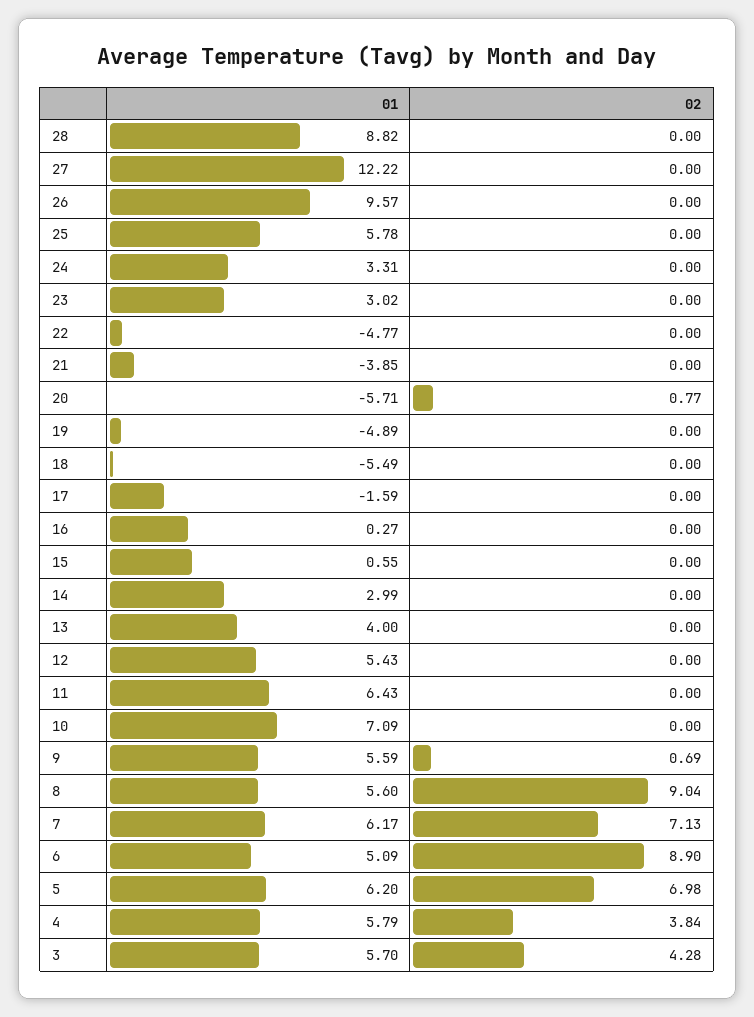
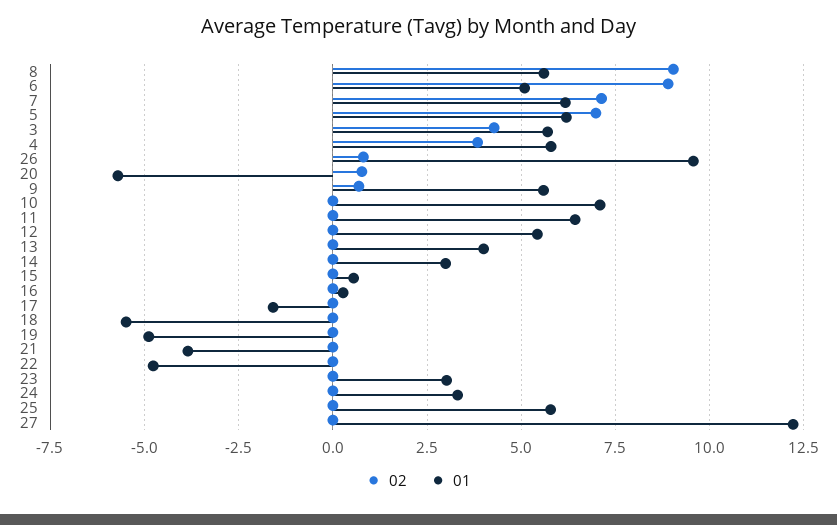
01, 28: 8.82 -> none
02, 28: 0 -> none
02, 26: 0 -> 0.75

